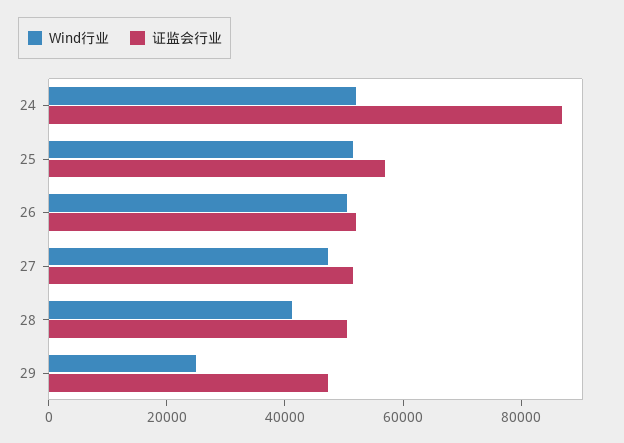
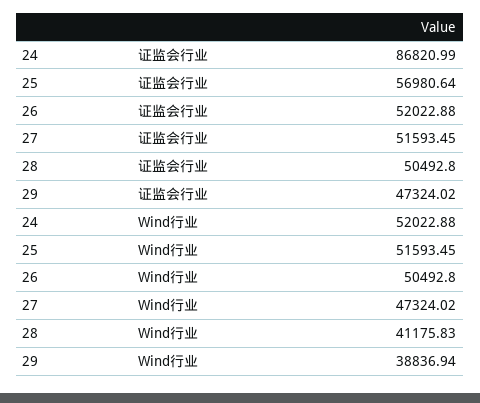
Wind行业, 29: 25000 -> 38836.94

